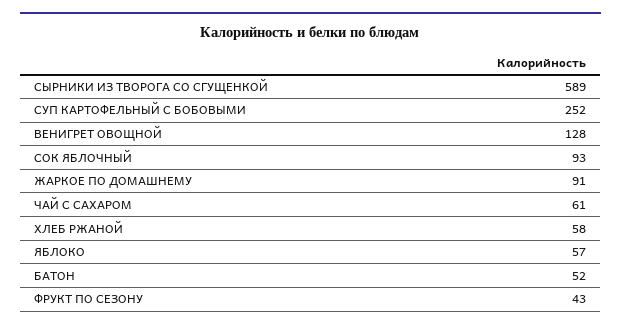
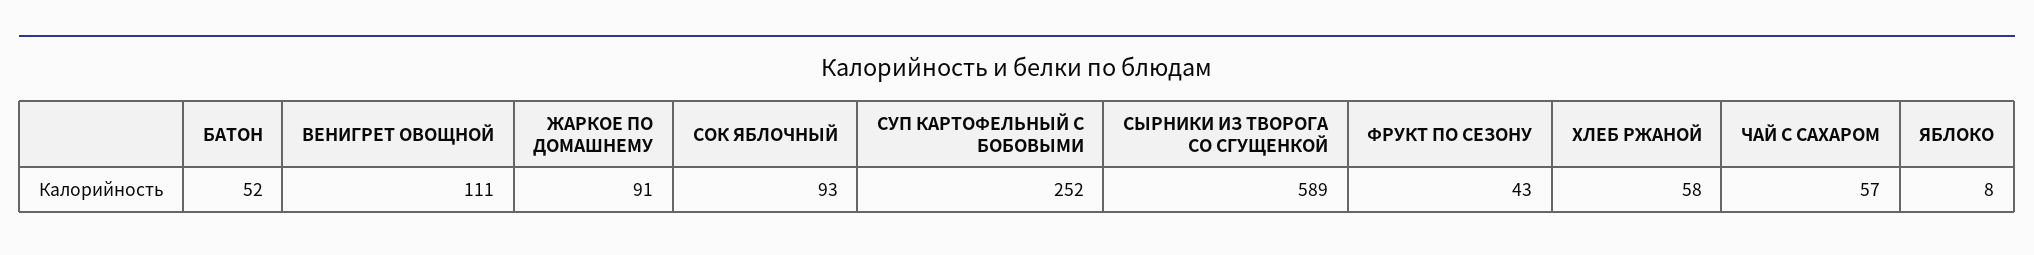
ВЕНИГРЕТ ОВОЩНОЙ: 128 -> 111
ЧАЙ С САХАРОМ: 61 -> 57
ЯБЛОКО: 57 -> 8

